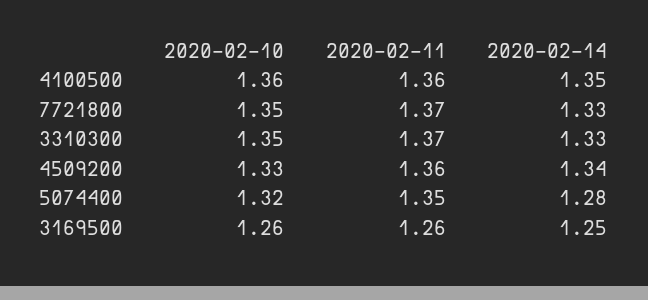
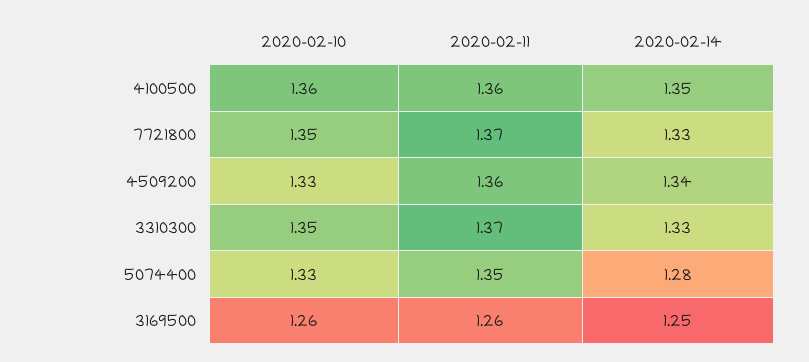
2020-02-10, 5074400: 1.32 -> 1.33

